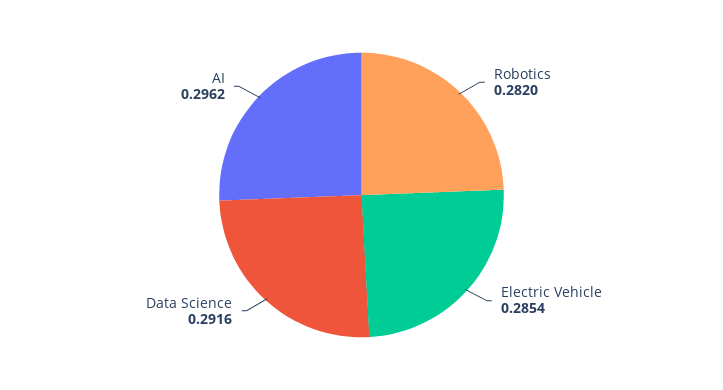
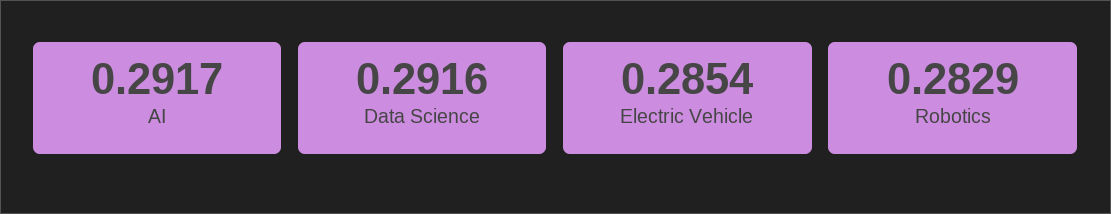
Robotics: 0.282 -> 0.2829
AI: 0.2962 -> 0.2917

